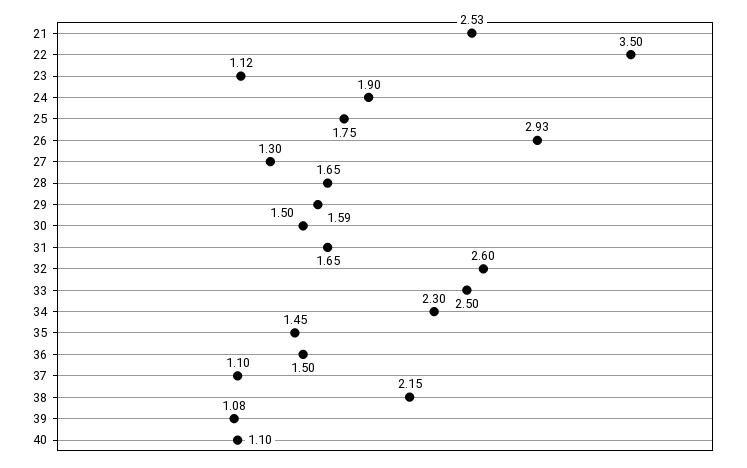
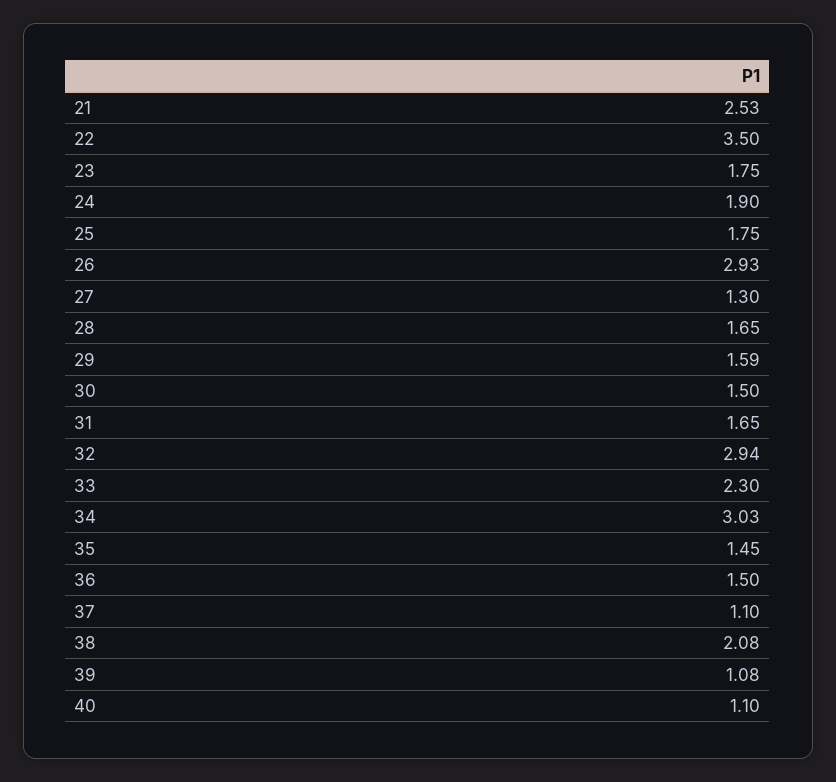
23: 1.12 -> 1.75
32: 2.6 -> 2.94
33: 2.5 -> 2.3
34: 2.3 -> 3.03
38: 2.15 -> 2.08

